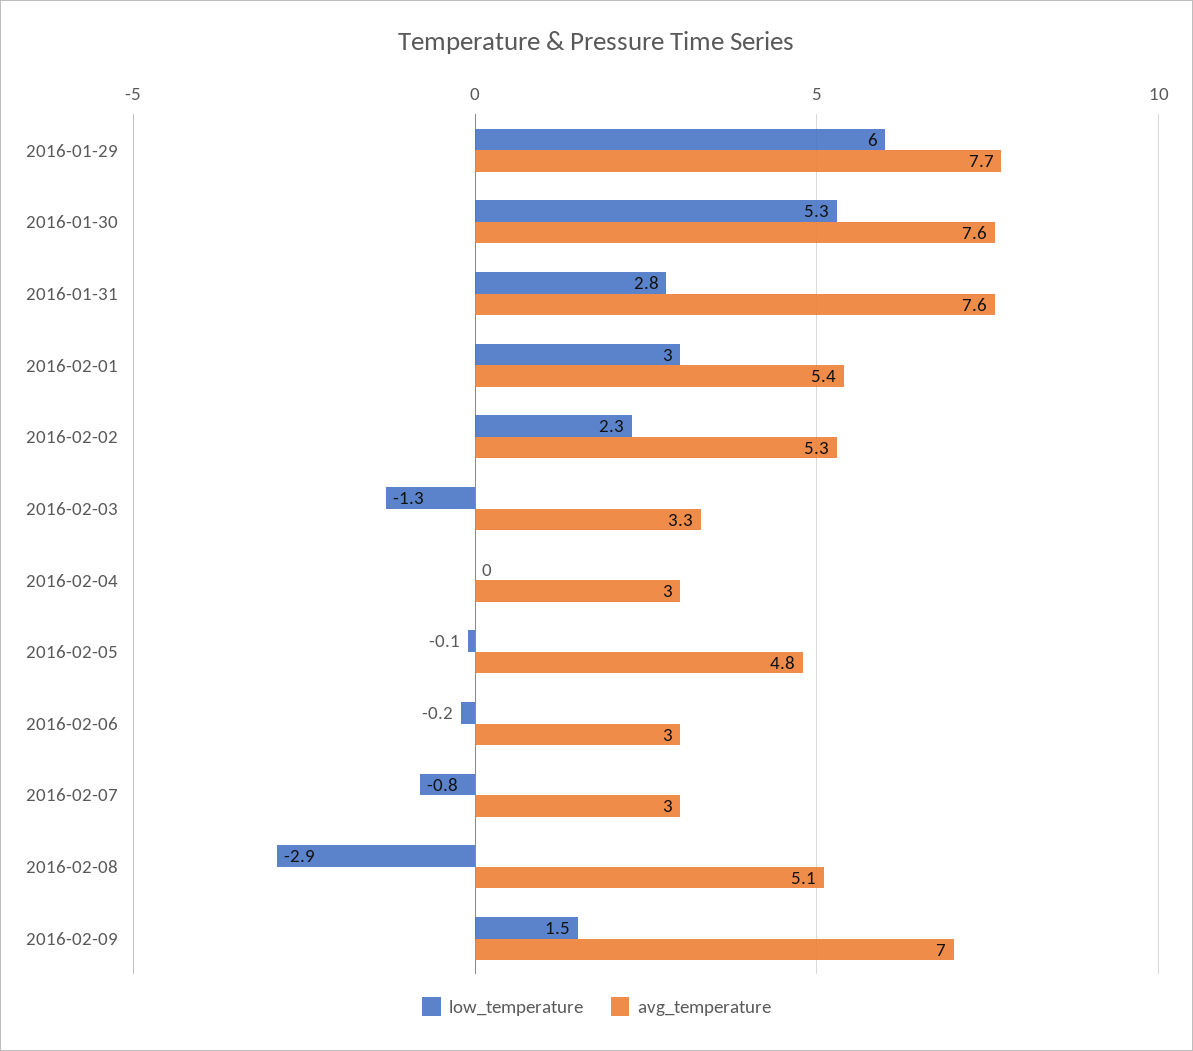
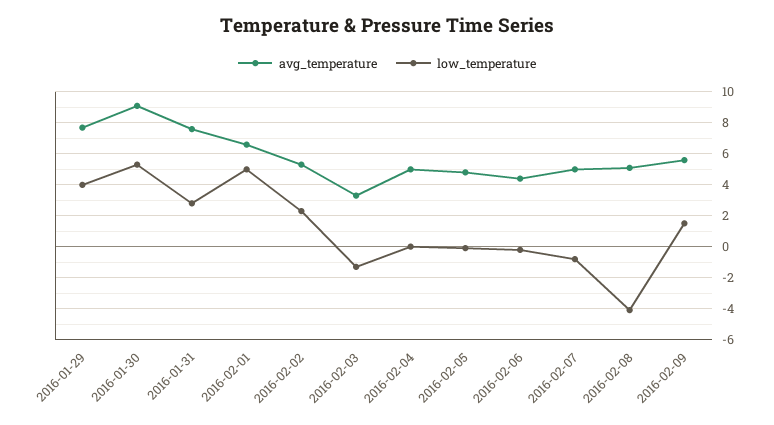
low_temperature, 2016-01-29: 6 -> 4
avg_temperature, 2016-01-30: 7.6 -> 9
low_temperature, 2016-02-01: 3 -> 5
avg_temperature, 2016-02-01: 5.4 -> 6.5
avg_temperature, 2016-02-04: 3 -> 5
avg_temperature, 2016-02-06: 3 -> 4.5
avg_temperature, 2016-02-07: 3 -> 5
low_temperature, 2016-02-08: -2.9 -> -4
avg_temperature, 2016-02-09: 7 -> 5.5

